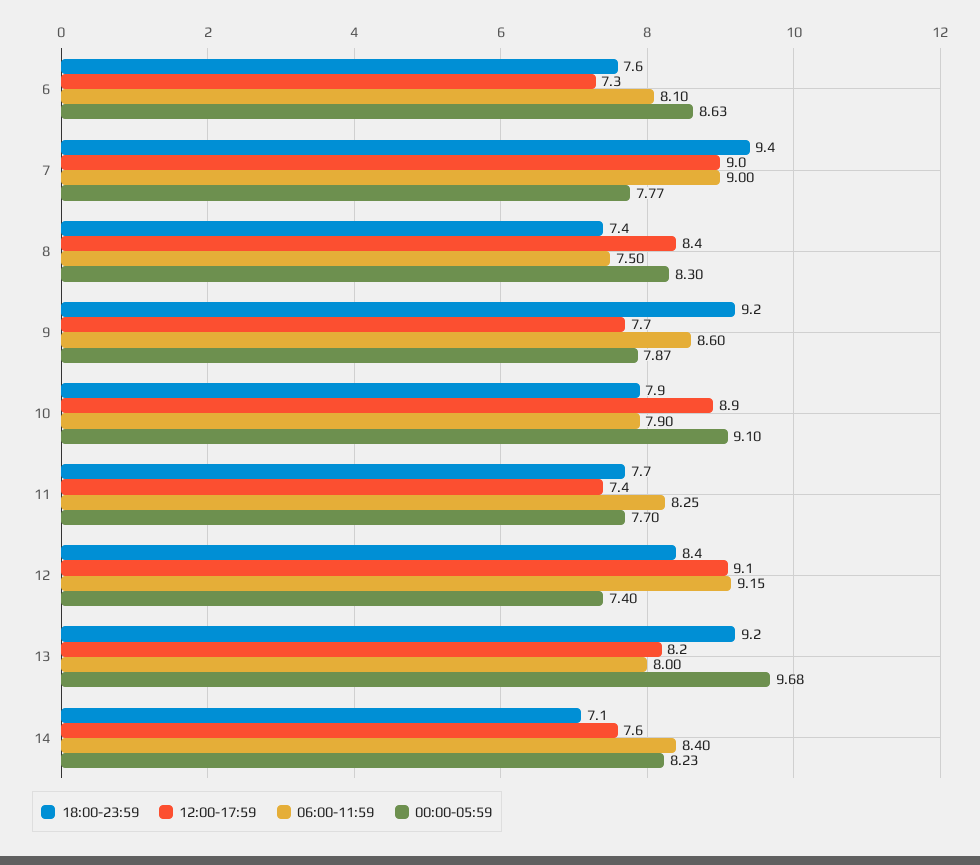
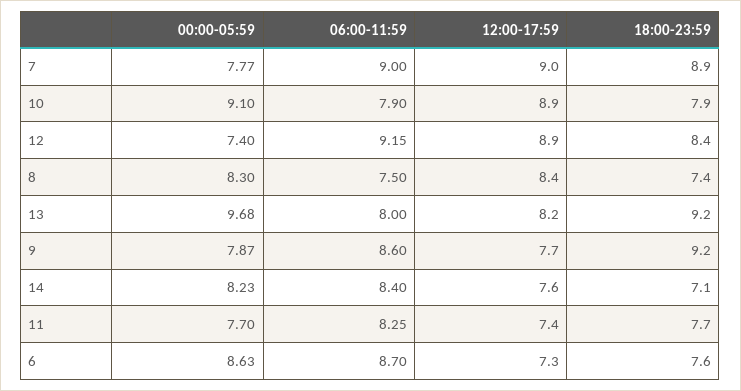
06:00-11:59, 6: 8.1 -> 8.7
18:00-23:59, 7: 9.4 -> 8.9
12:00-17:59, 12: 9.1 -> 8.9

